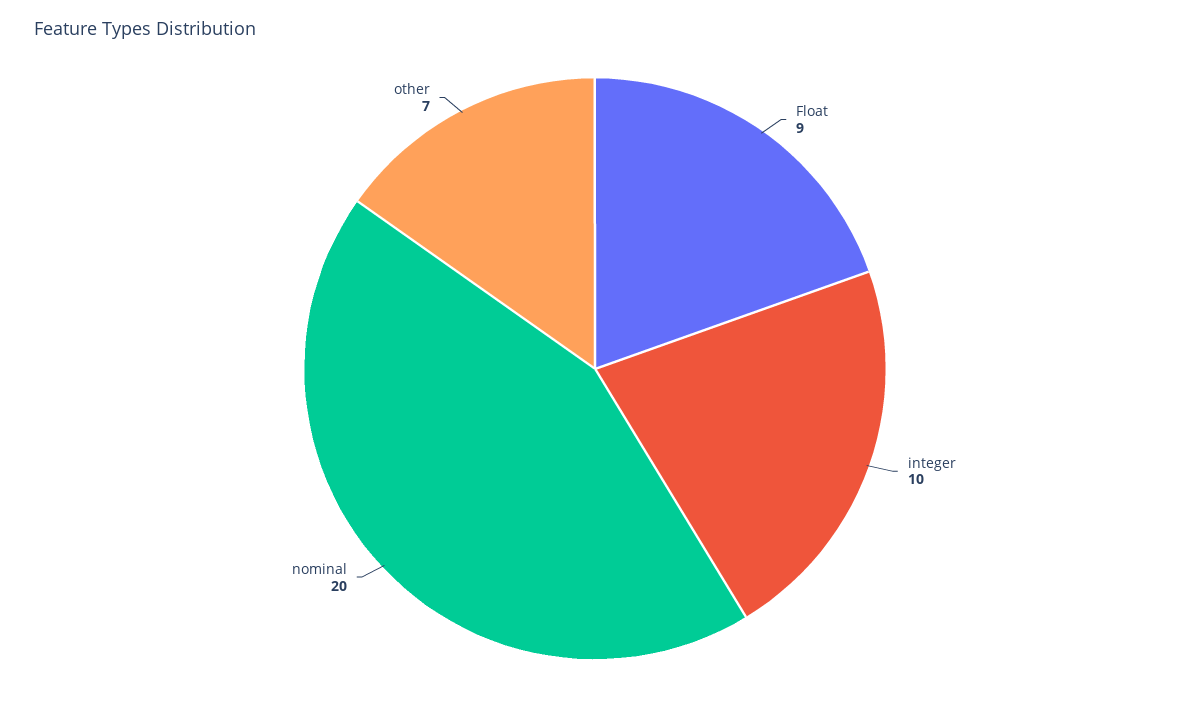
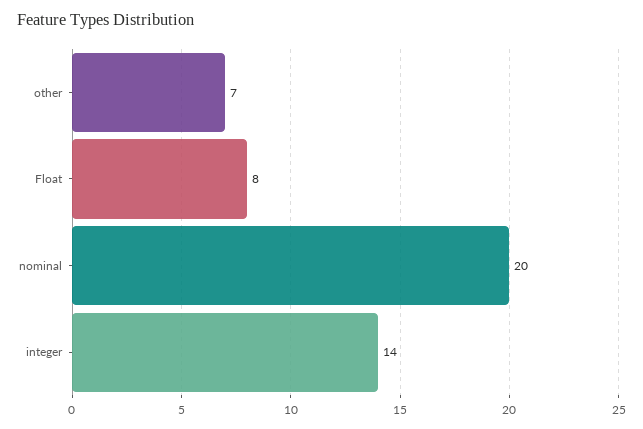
Float: 9 -> 8
integer: 10 -> 14

